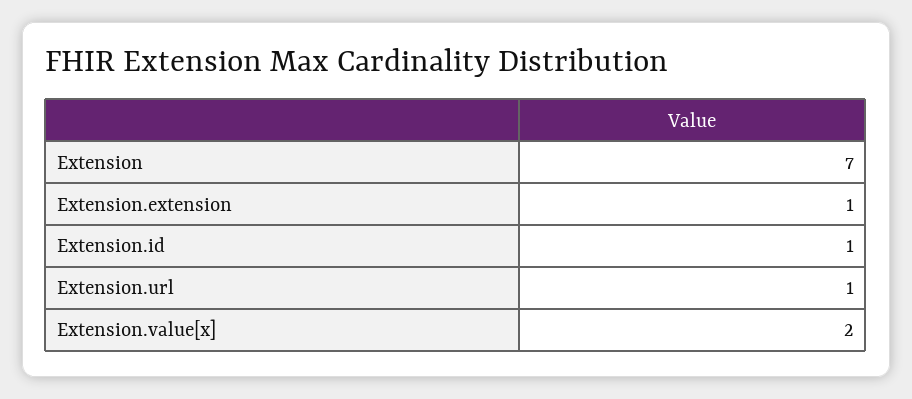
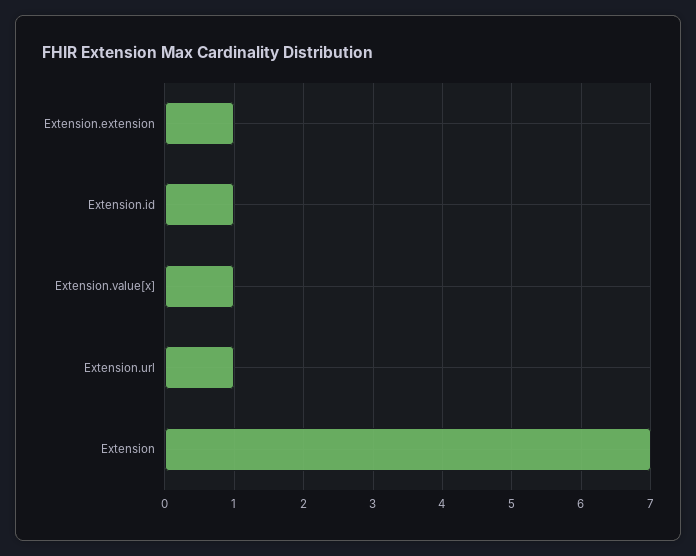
Extension.value[x]: 2 -> 1

